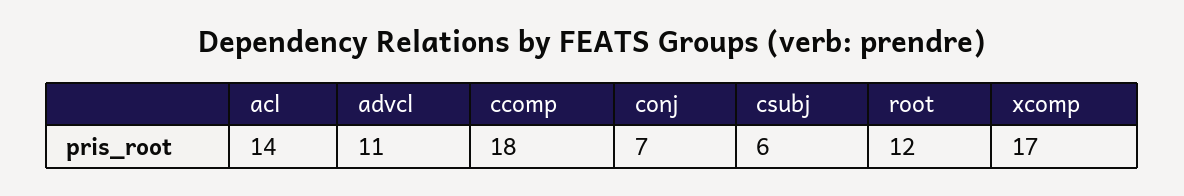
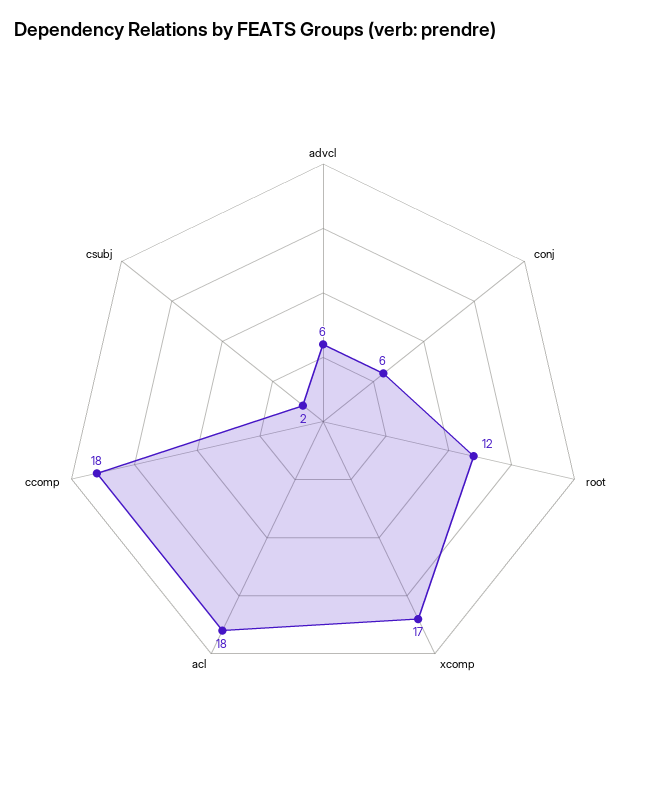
acl: 14 -> 18
advcl: 11 -> 6
conj: 7 -> 6
csubj: 6 -> 2

